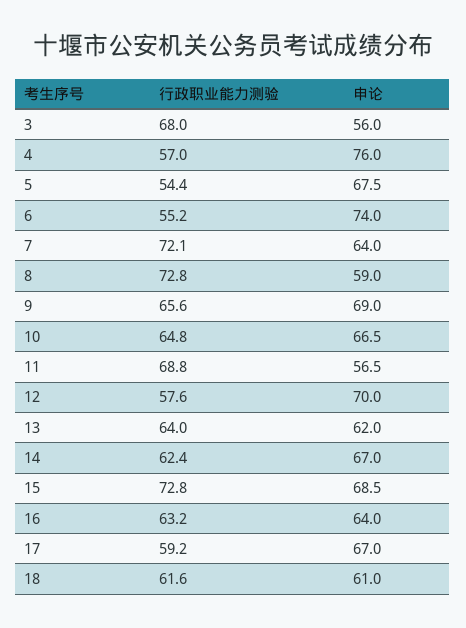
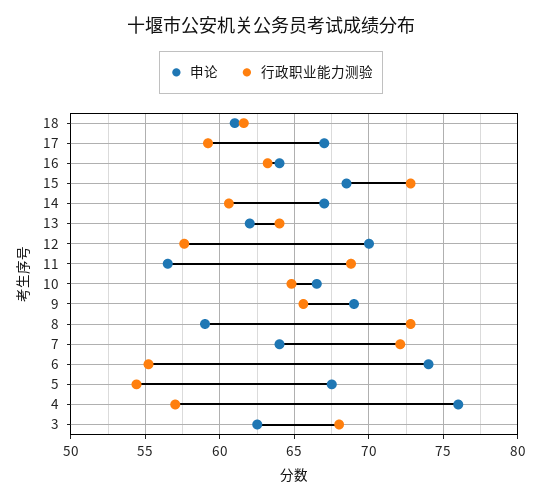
申论, 3: 56 -> 62.5
行政职业能力测验, 14: 62.4 -> 60.5

